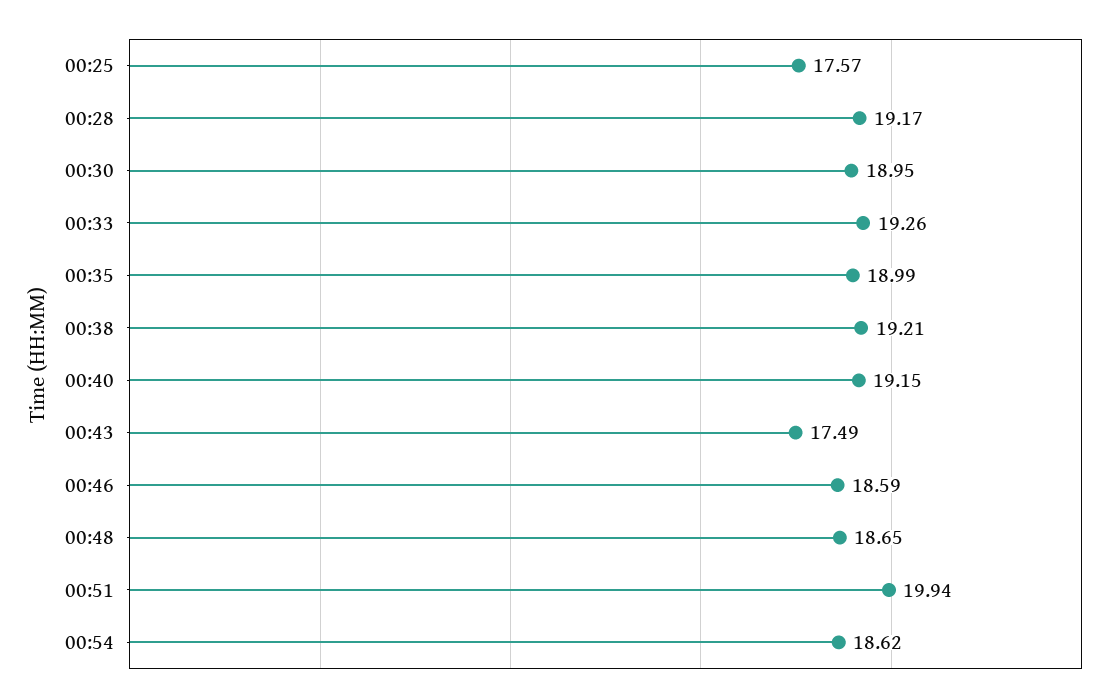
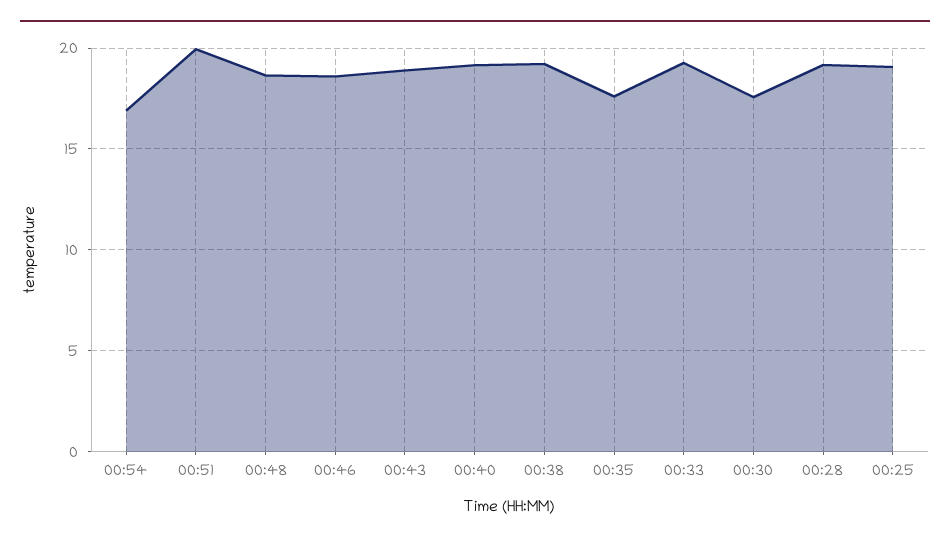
00:25: 17.57 -> 19
00:30: 18.95 -> 17.5
00:35: 18.99 -> 17.5
00:43: 17.49 -> 19
00:54: 18.62 -> 17

